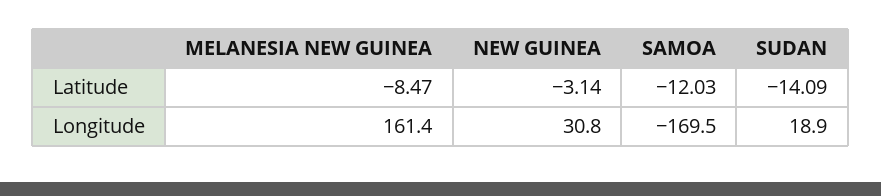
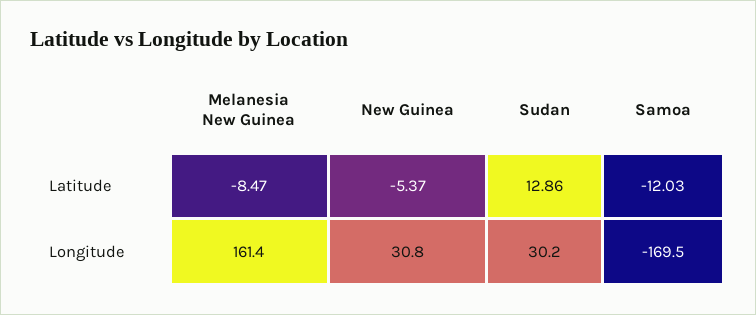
NEW GUINEA, Latitude: -3.14 -> -5.37
SUDAN, Latitude: -14.09 -> 12.86
SUDAN, Longitude: 18.9 -> 30.2

